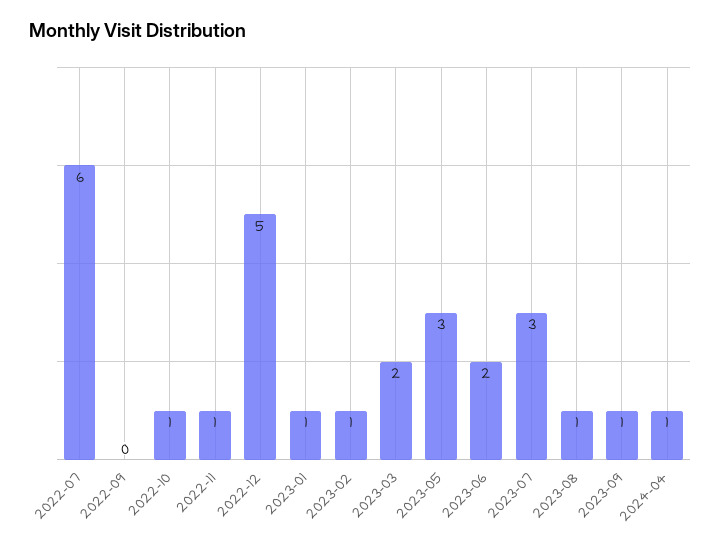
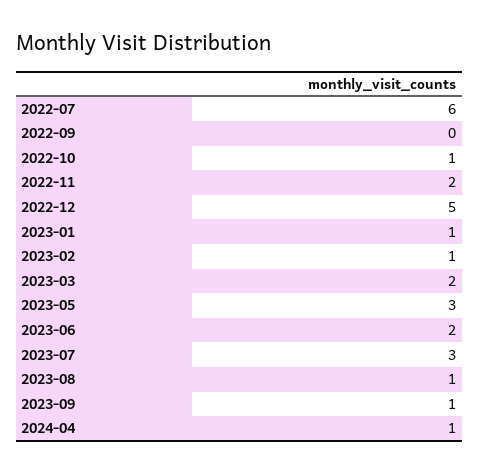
2022-11: 1 -> 2

